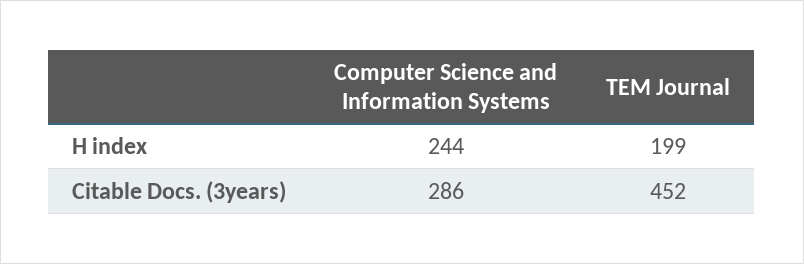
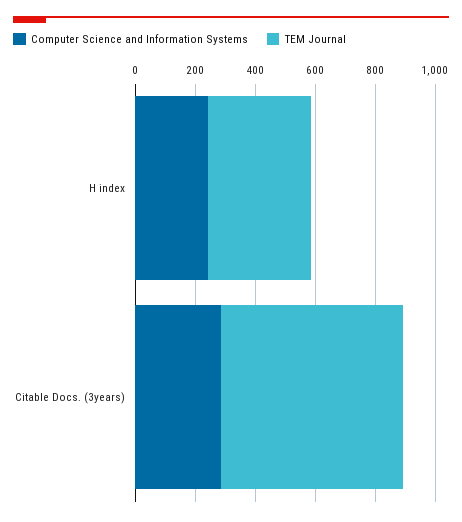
TEM Journal, H index: 199 -> 350
TEM Journal, Citable Docs. (3years): 452 -> 600

